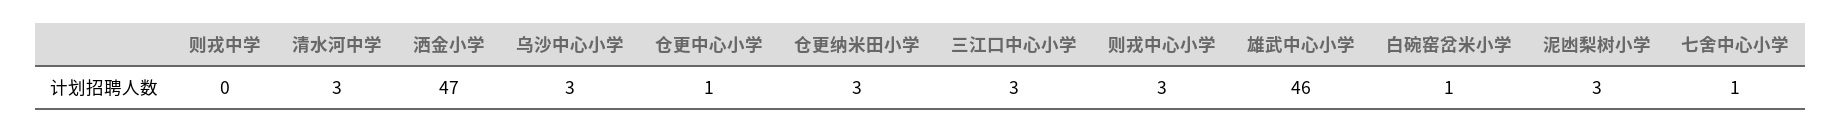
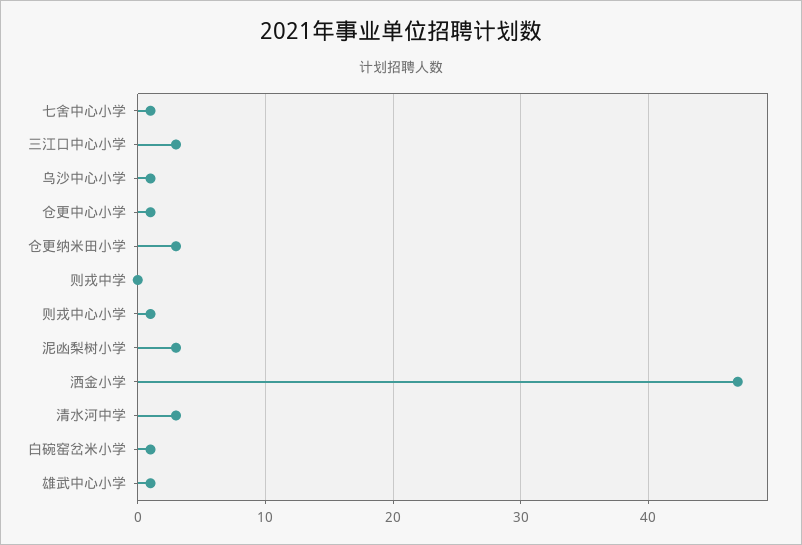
乌沙中心小学: 3 -> 1
则戎中心小学: 3 -> 1
雄武中心小学: 46 -> 1

